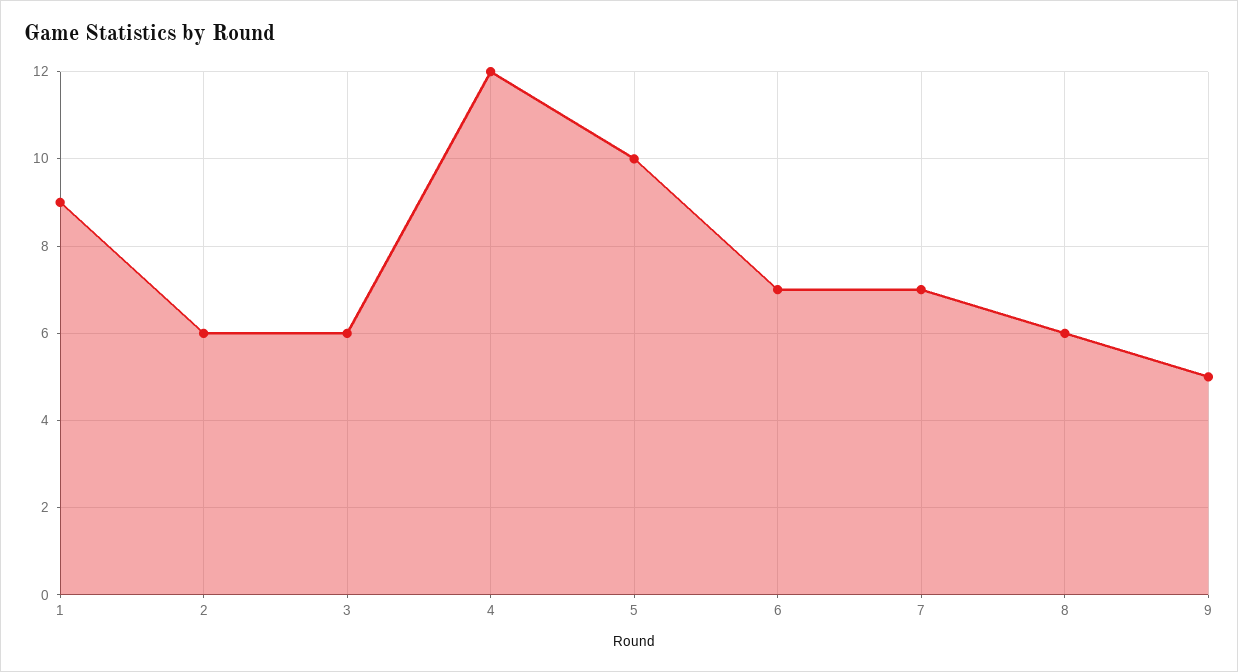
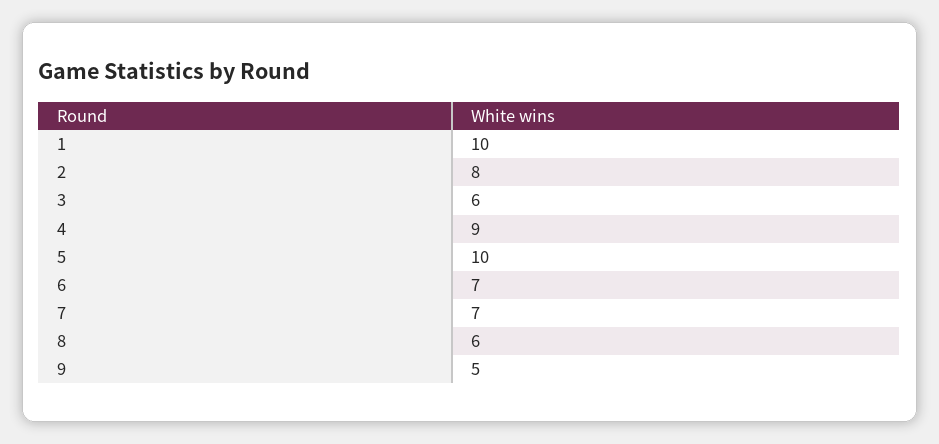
1: 9 -> 10
2: 6 -> 8
4: 12 -> 9

